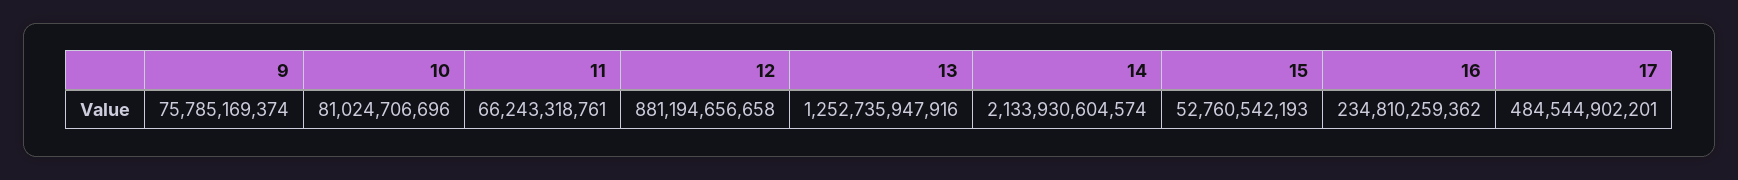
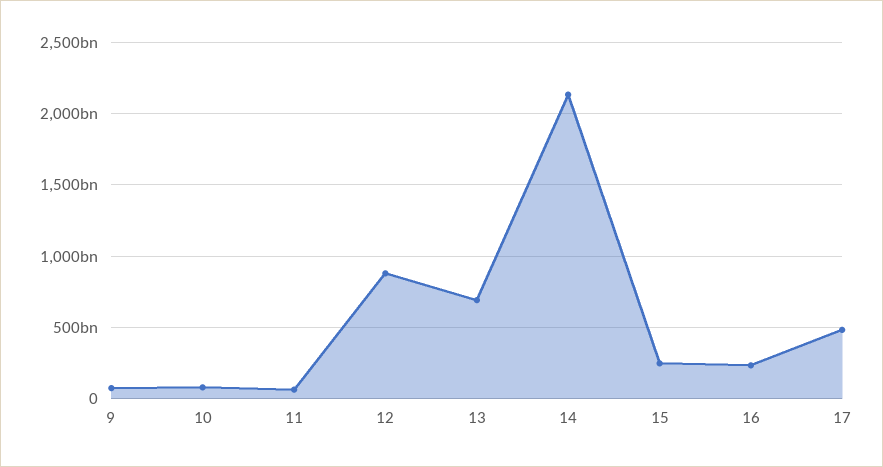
13: 1252735947916 -> 700000000000
15: 52760542193 -> 250000000000

